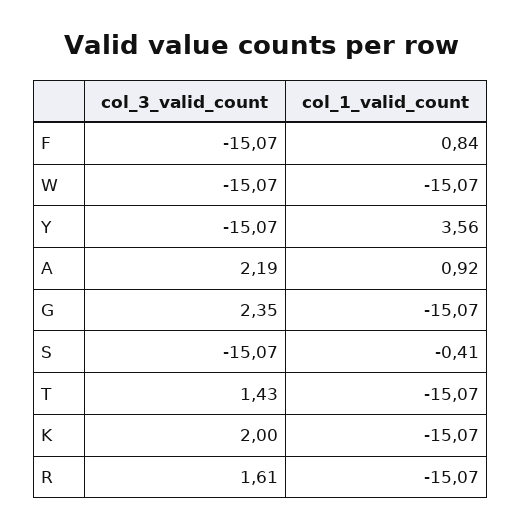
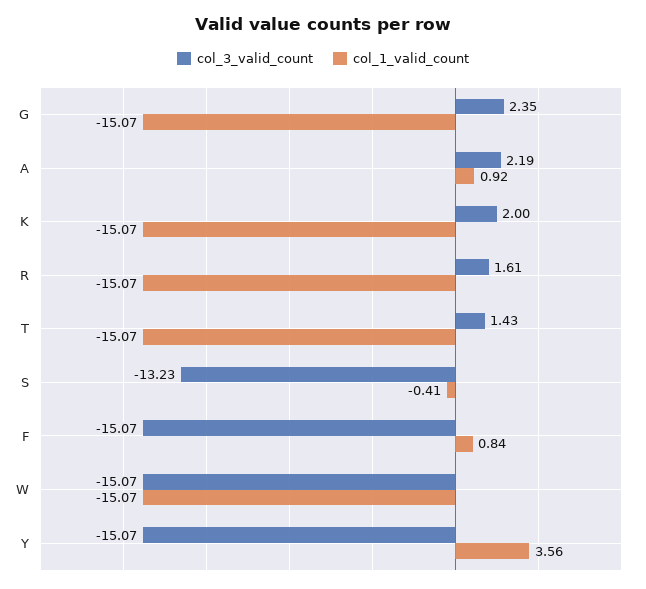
col_3_valid_count, S: -15.07 -> -13.23

